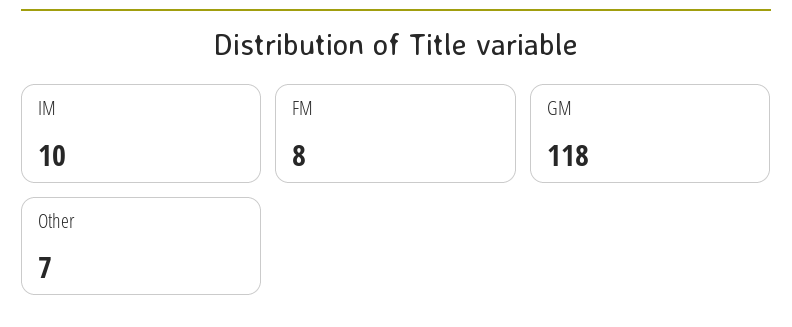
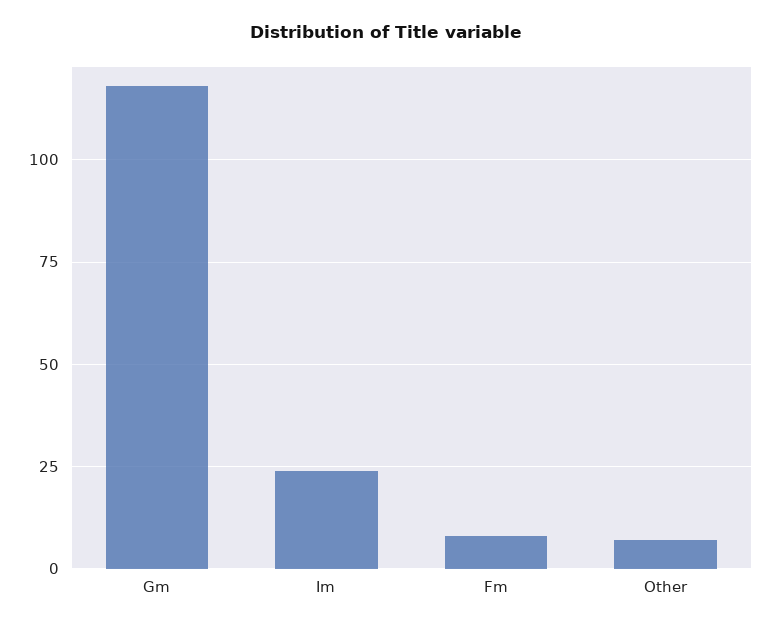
IM: 10 -> 25

